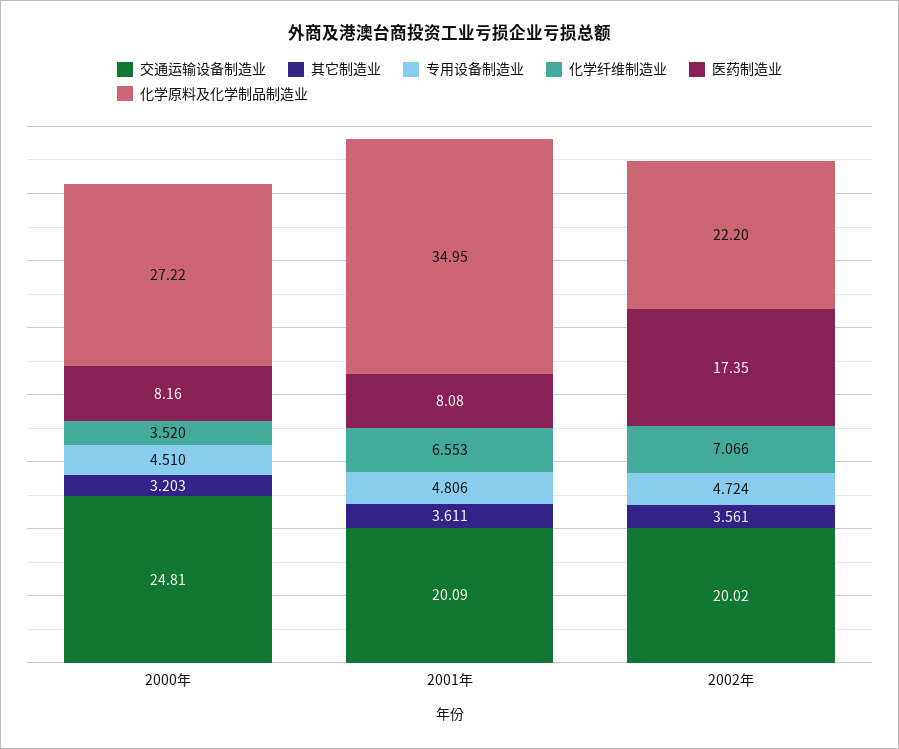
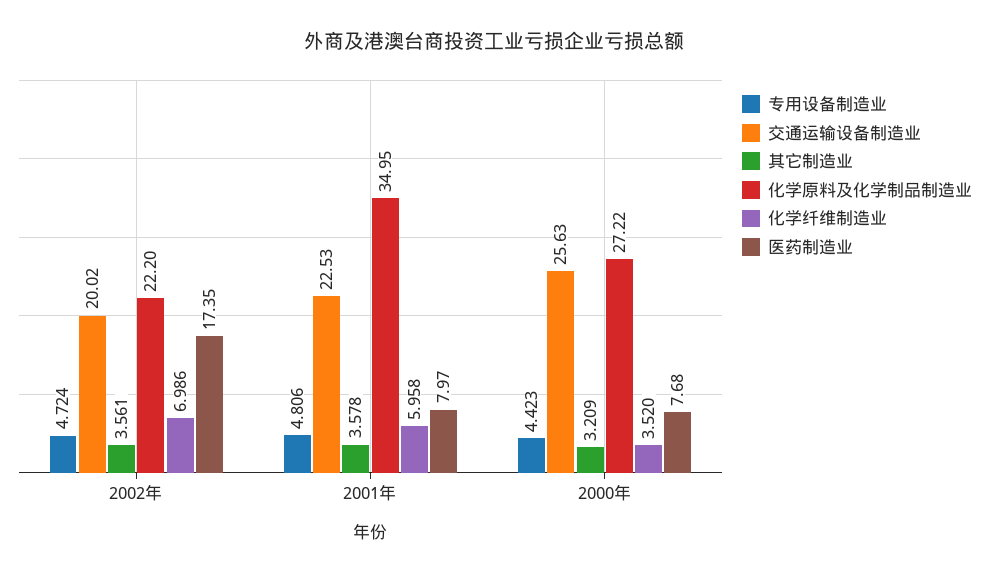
交通运输设备制造业, 2000年: 24.81 -> 25.63
其它制造业, 2000年: 3.203 -> 3.209
专用设备制造业, 2000年: 4.51 -> 4.423
医药制造业, 2000年: 8.16 -> 7.68
交通运输设备制造业, 2001年: 20.09 -> 22.53
其它制造业, 2001年: 3.611 -> 3.578
化学纤维制造业, 2001年: 6.553 -> 5.958
医药制造业, 2001年: 8.08 -> 7.97
化学纤维制造业, 2002年: 7.066 -> 6.986

